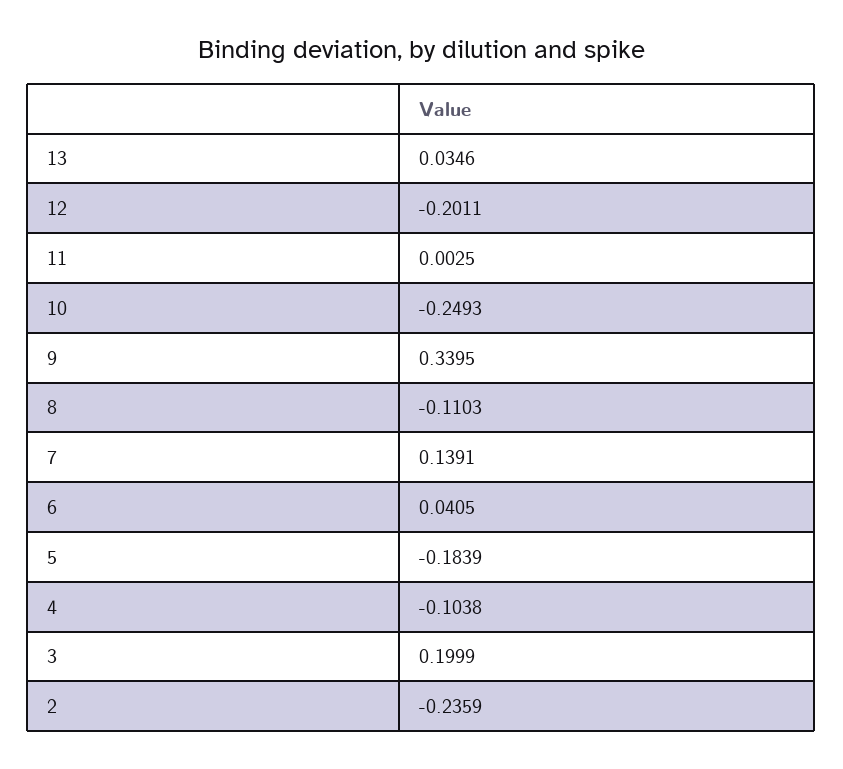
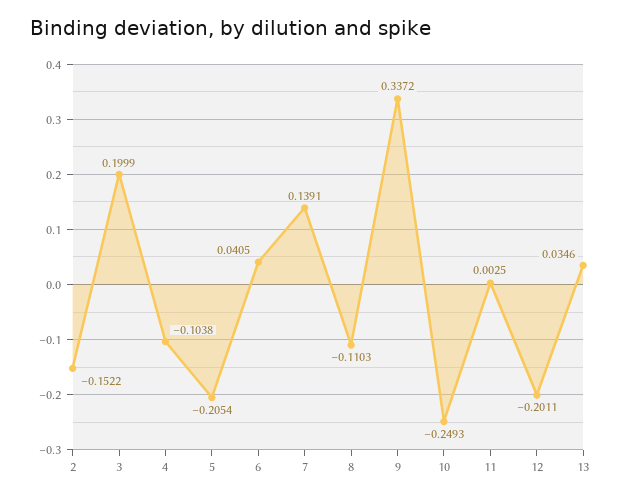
9: 0.3395 -> 0.3372
5: -0.1839 -> -0.2054
2: -0.2359 -> -0.1522

